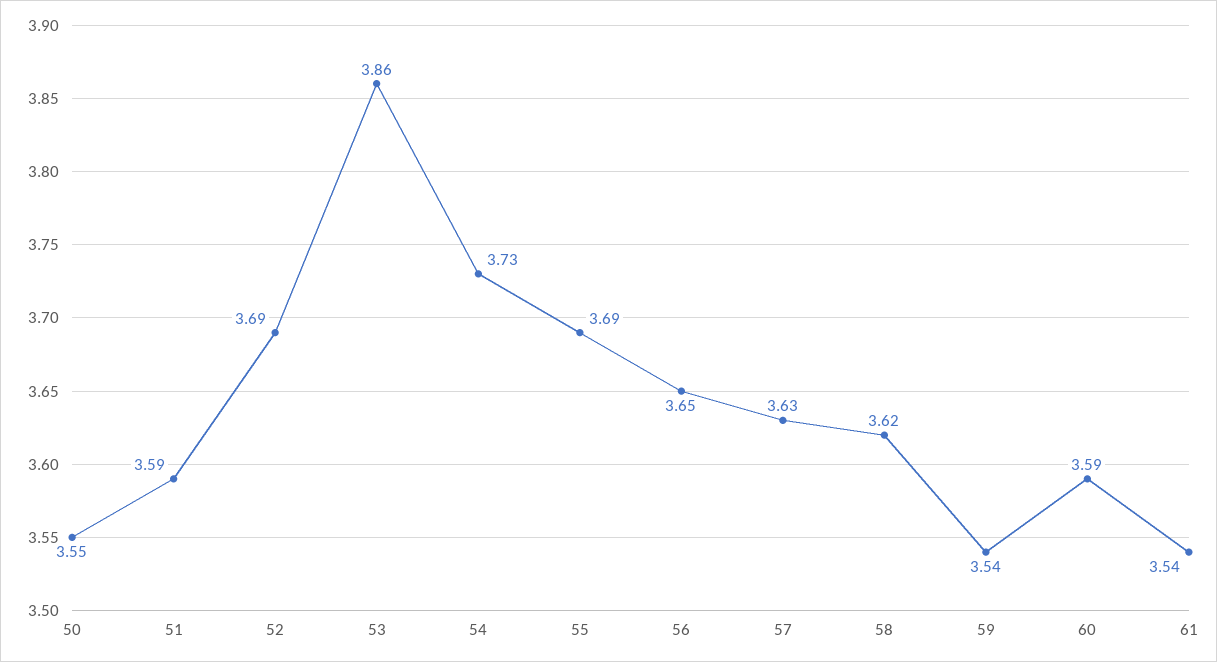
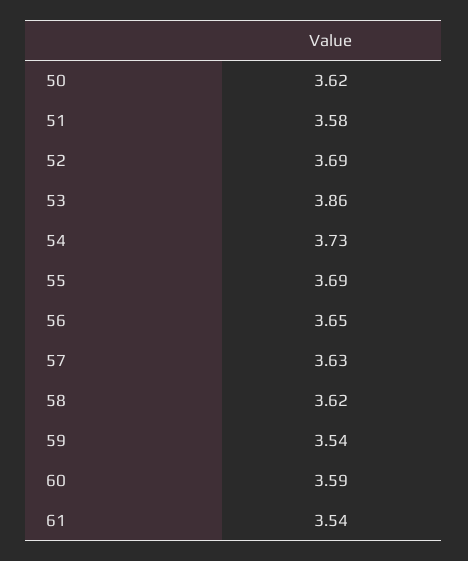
50: 3.55 -> 3.62
51: 3.59 -> 3.58

